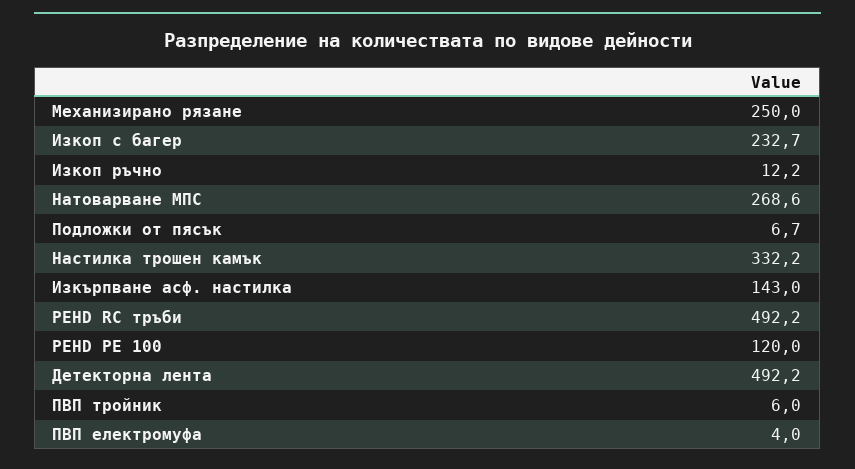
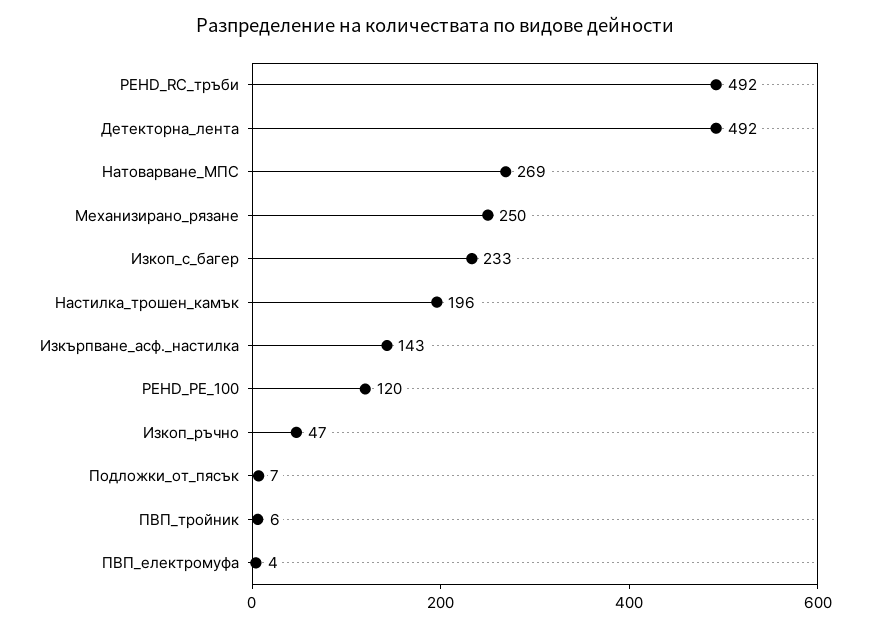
Изкоп ръчно: 12.2 -> 47
Настилка трошен камък: 332.2 -> 196

